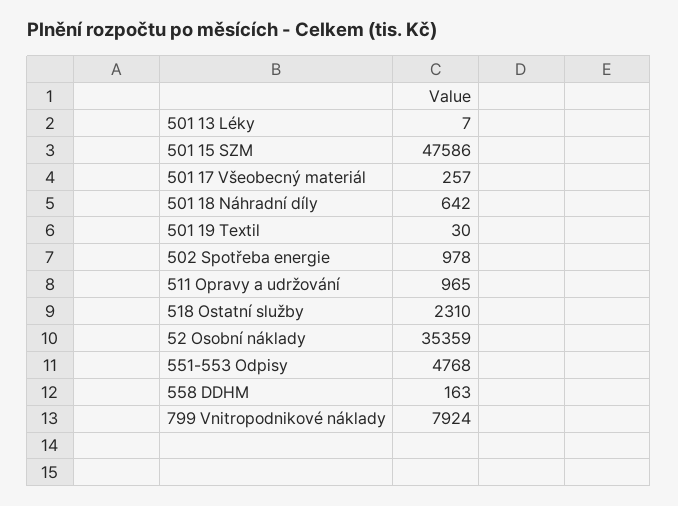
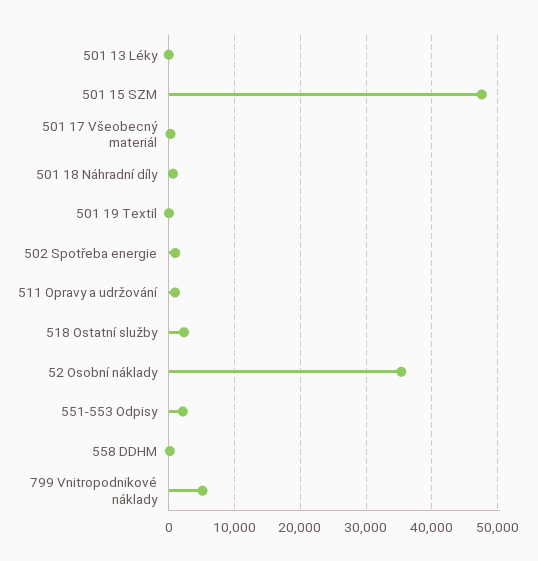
551-553 Odpisy: 4768 -> 2000
799 Vnitropodnikové náklady: 7924 -> 5000

